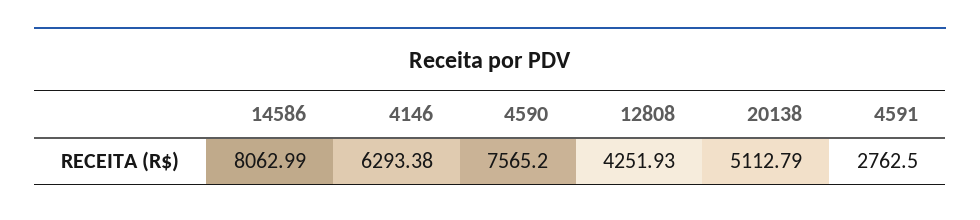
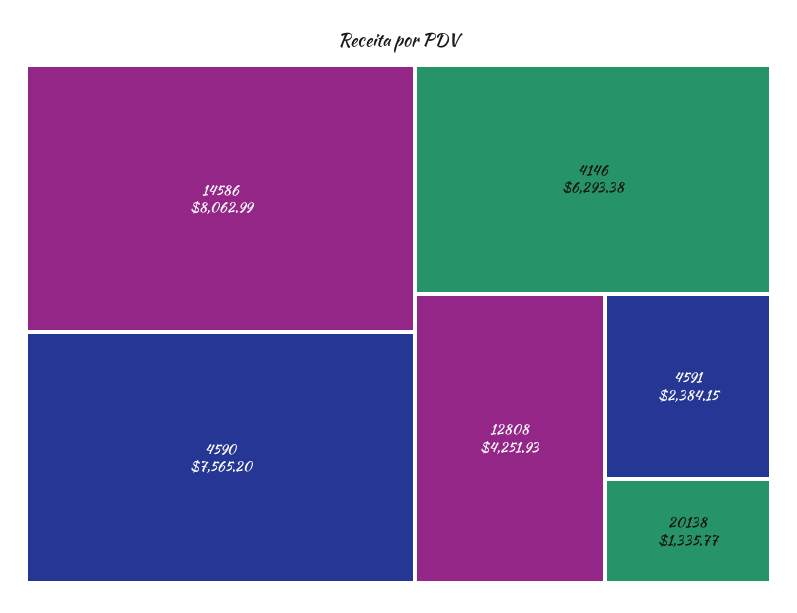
20138: 5112.79 -> 1335.77
4591: 2762.5 -> 2384.15

